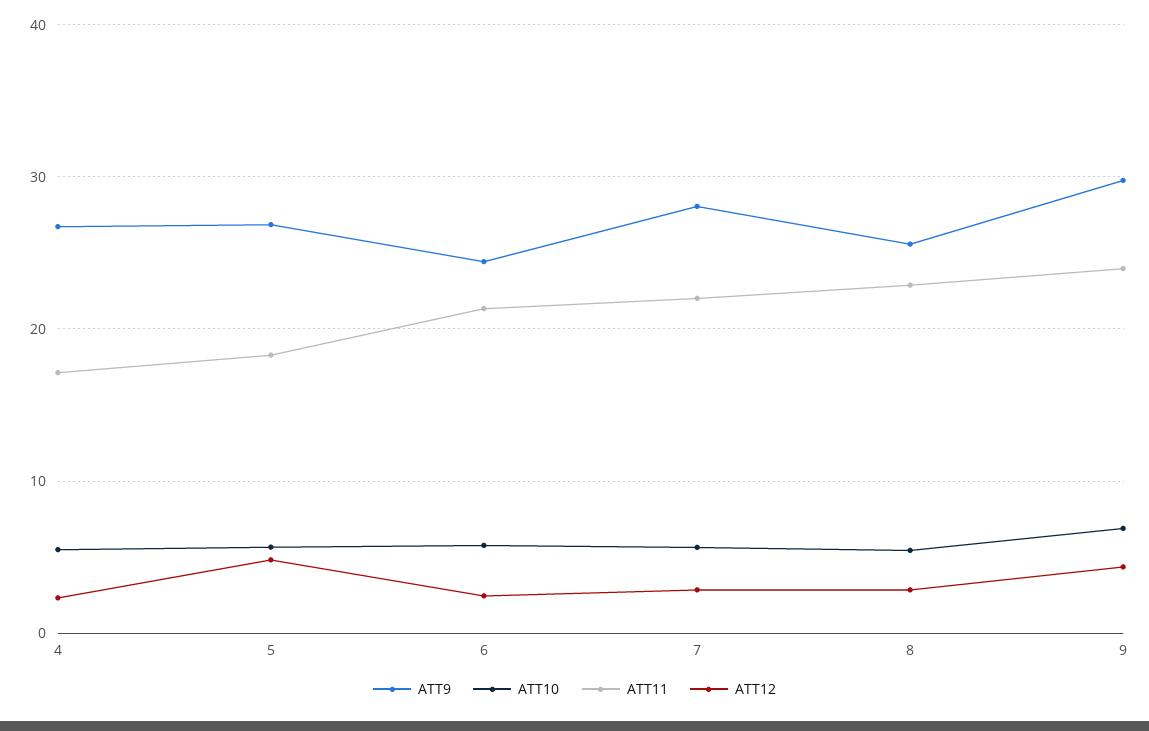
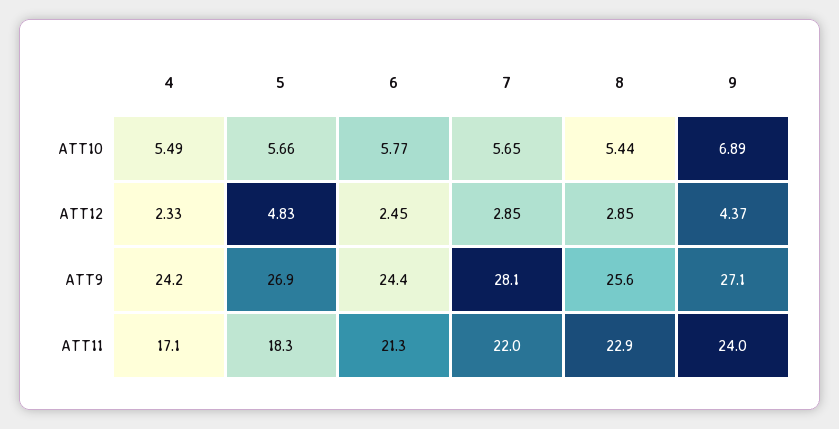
ATT9, 4: 27 -> 24.2
ATT9, 9: 30 -> 27.1

